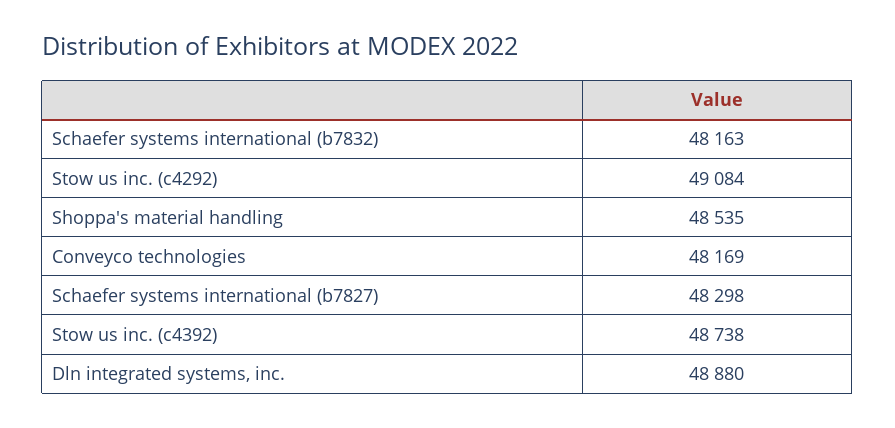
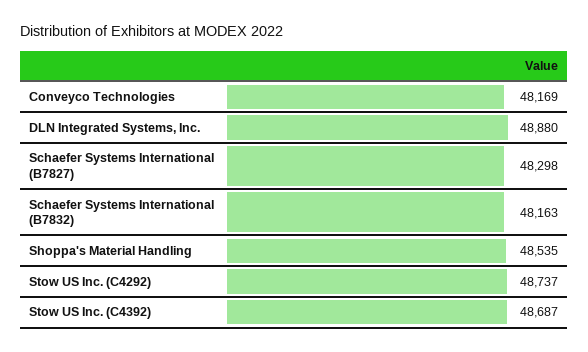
Stow us inc. (c4292): 49084 -> 48737
Stow us inc. (c4392): 48738 -> 48687

